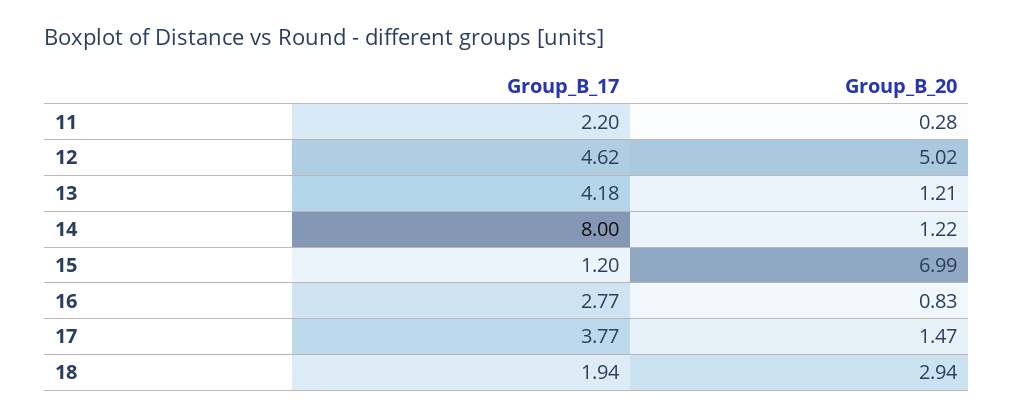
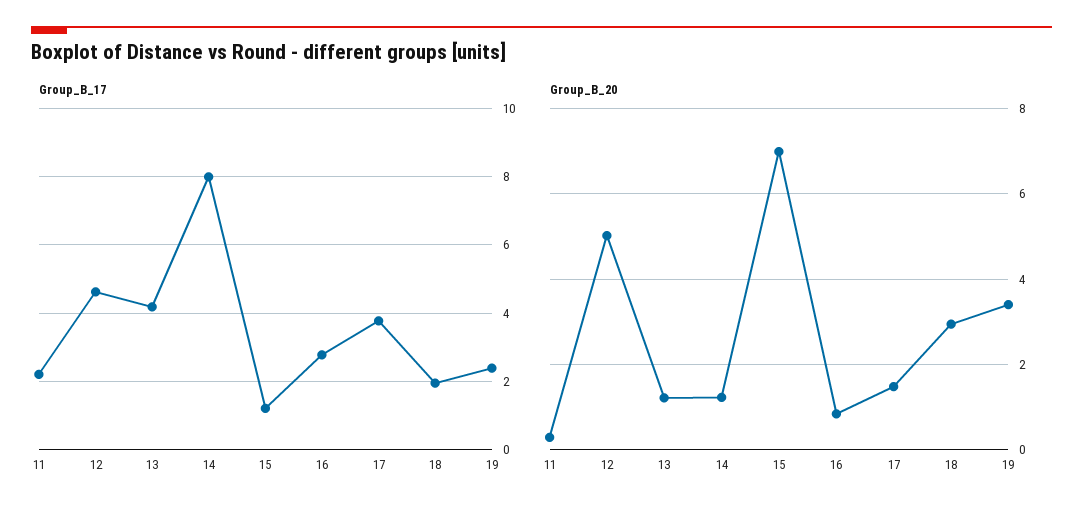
Group_B_17, 19: none -> 2.4
Group_B_20, 19: none -> 3.4

